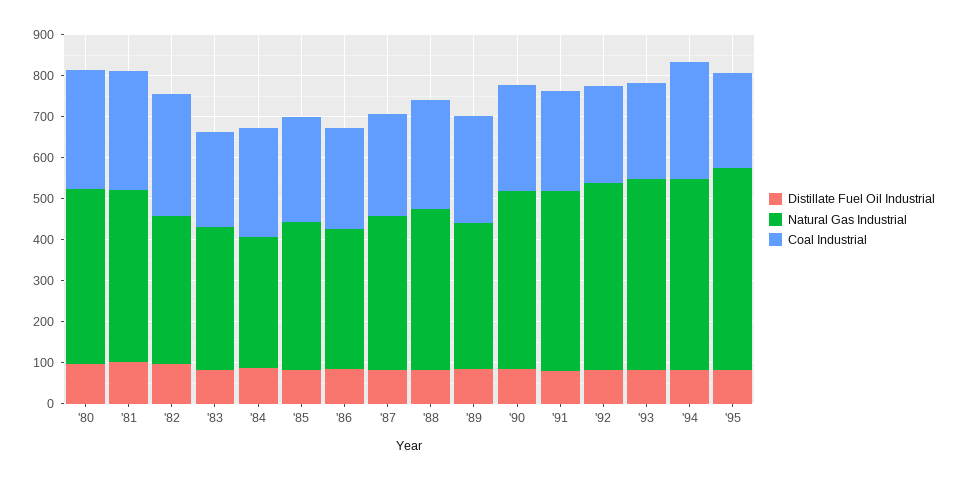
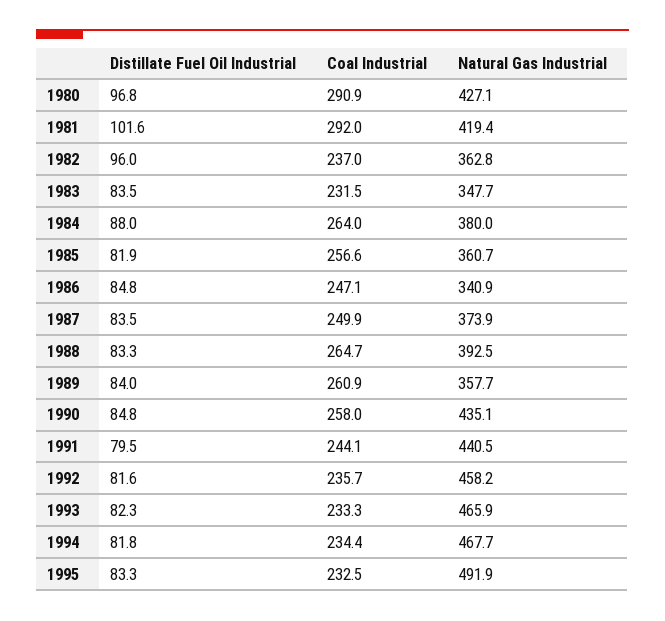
Coal Industrial, '82: 300 -> 237
Natural Gas Industrial, '84: 320 -> 380
Coal Industrial, '94: 280 -> 234.4

